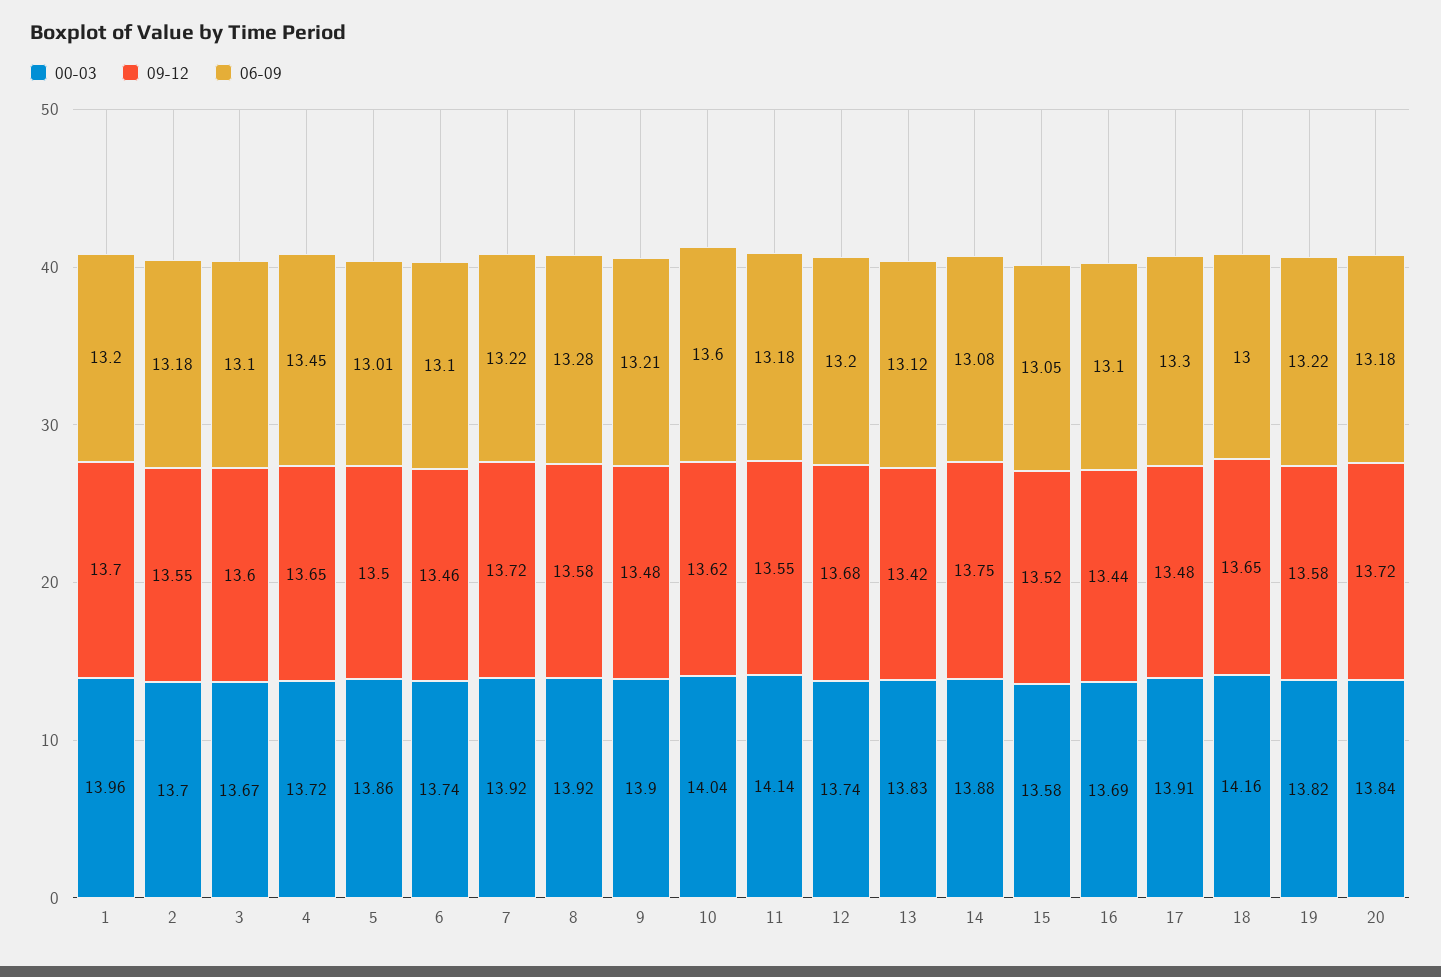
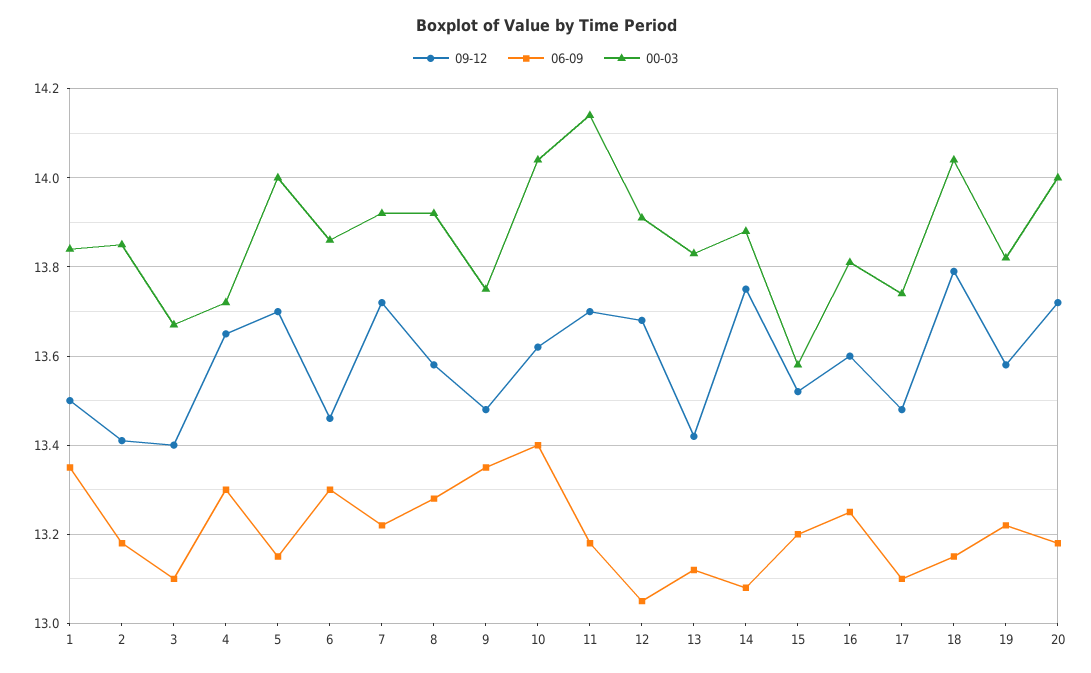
00-03, 1: 13.96 -> 13.85
09-12, 1: 13.7 -> 13.5
06-09, 1: 13.2 -> 13.35
00-03, 2: 13.7 -> 13.85
09-12, 2: 13.55 -> 13.4
09-12, 3: 13.6 -> 13.4
06-09, 4: 13.45 -> 13.3
00-03, 5: 13.86 -> 14
09-12, 5: 13.5 -> 13.7
06-09, 5: 13.01 -> 13.15
00-03, 6: 13.74 -> 13.85
06-09, 6: 13.1 -> 13.3
00-03, 9: 13.9 -> 13.75
06-09, 9: 13.21 -> 13.35
06-09, 10: 13.6 -> 13.4
09-12, 11: 13.55 -> 13.7
00-03, 12: 13.74 -> 13.9
06-09, 12: 13.2 -> 13.05
06-09, 15: 13.05 -> 13.2
00-03, 16: 13.69 -> 13.8
09-12, 16: 13.44 -> 13.6
06-09, 16: 13.1 -> 13.25
00-03, 17: 13.91 -> 13.75
06-09, 17: 13.3 -> 13.1
00-03, 18: 14.16 -> 14.05
09-12, 18: 13.65 -> 13.8
06-09, 18: 13 -> 13.15
00-03, 20: 13.84 -> 14

